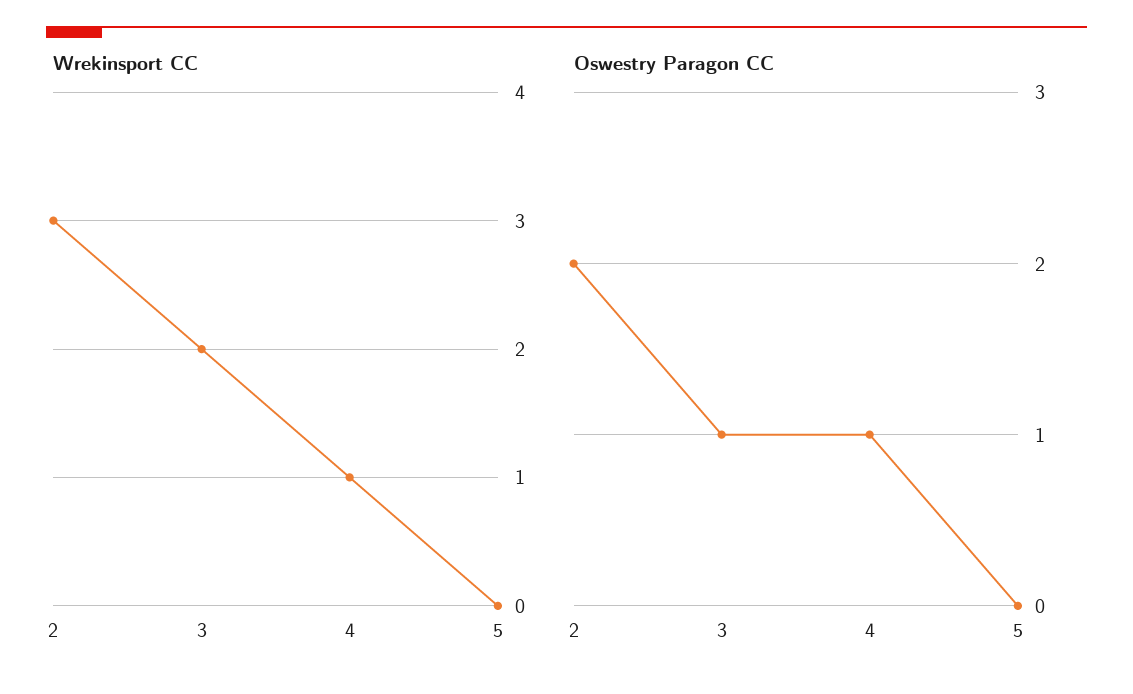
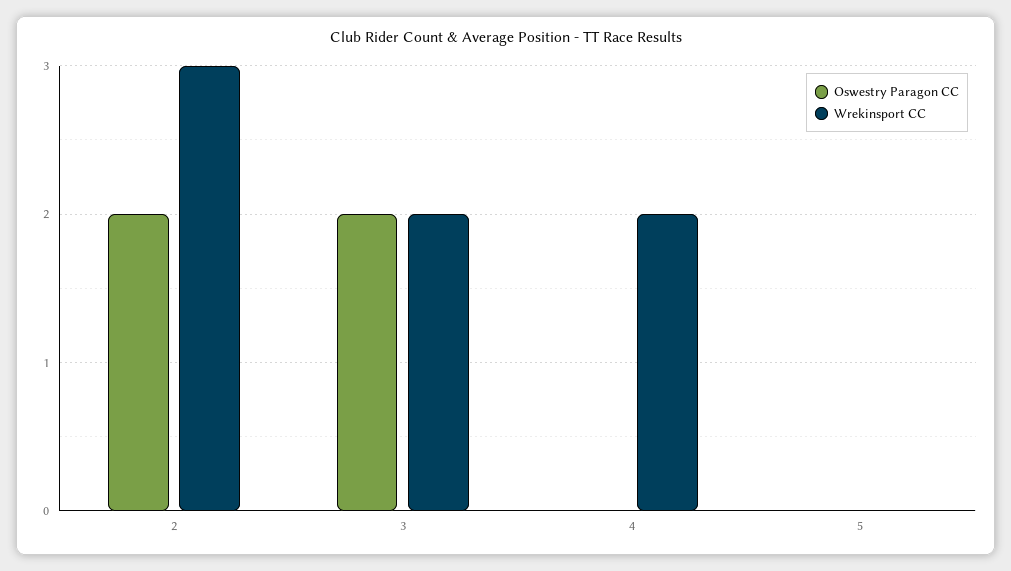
Wrekinsport CC, 4: 1 -> 2
Oswestry Paragon CC, 3: 1 -> 2
Oswestry Paragon CC, 4: 1 -> 0

